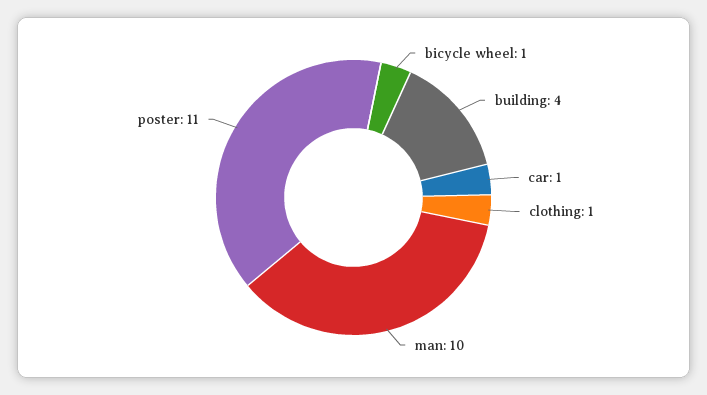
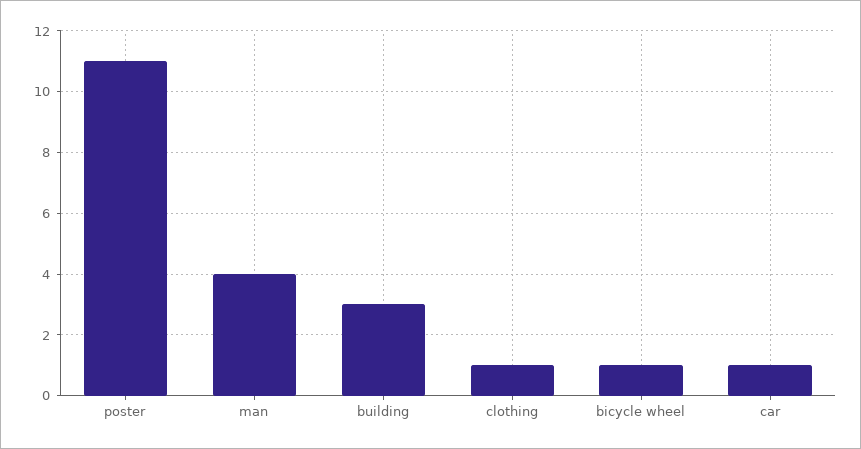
building: 4 -> 3
man: 10 -> 4

